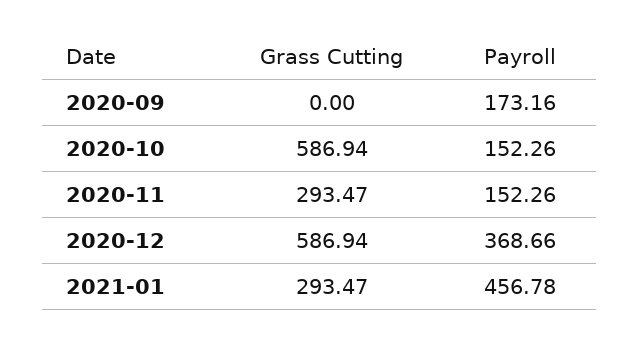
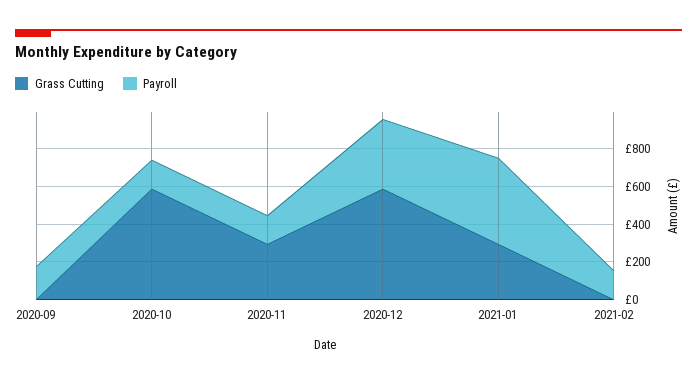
Grass Cutting, 2021-02: none -> 0
Payroll, 2021-02: none -> 150

